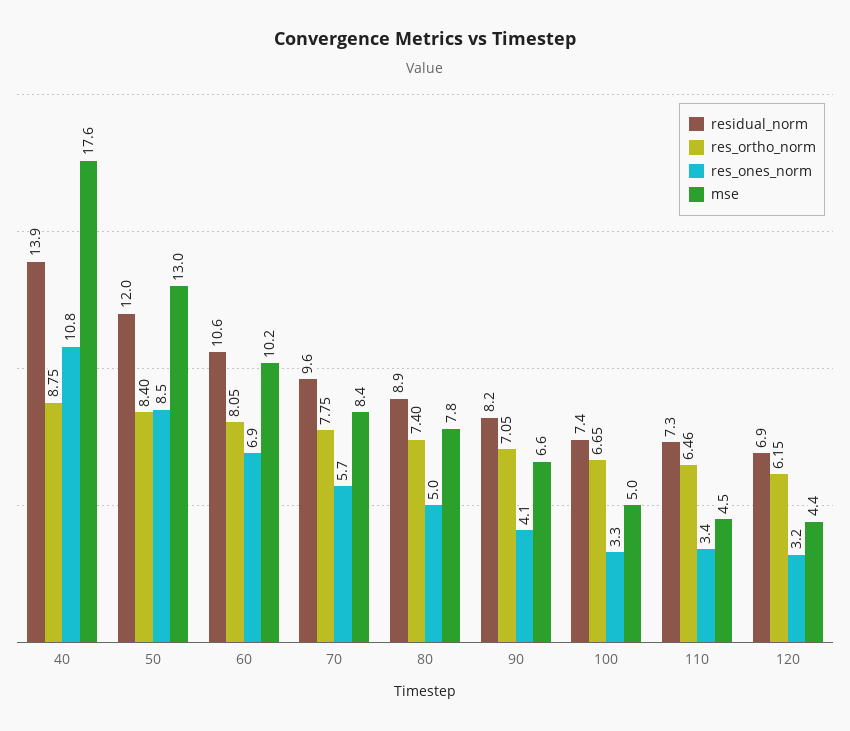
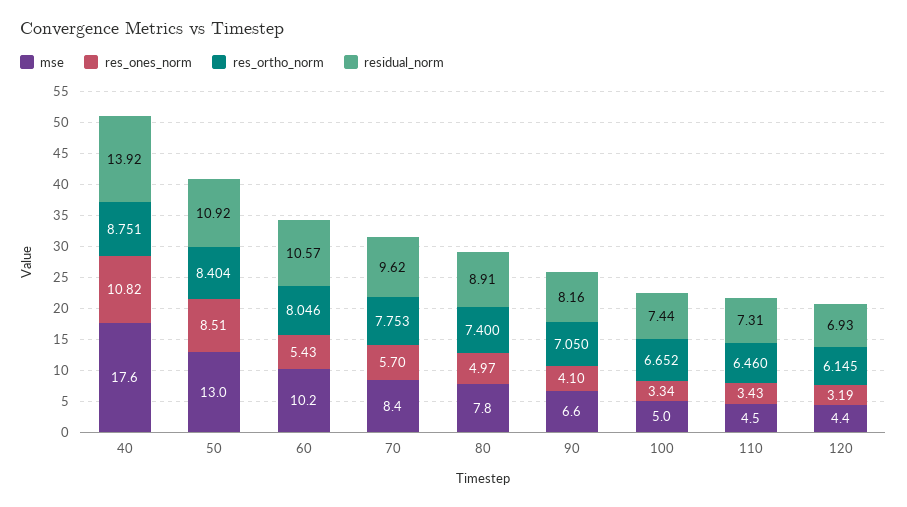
residual_norm, 50: 12 -> 10.92
res_ones_norm, 60: 6.9 -> 5.43

